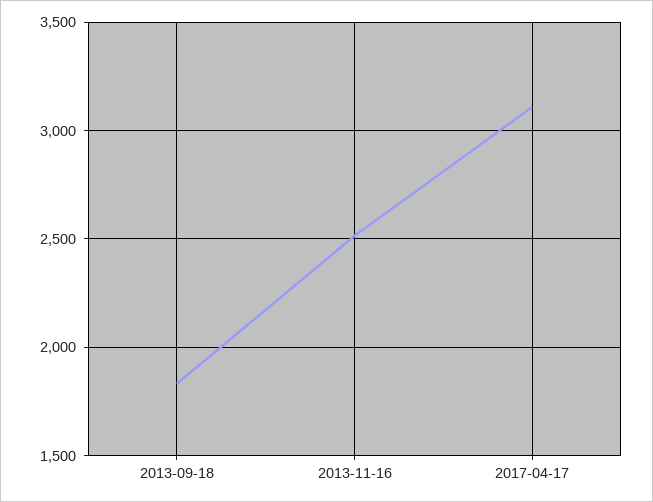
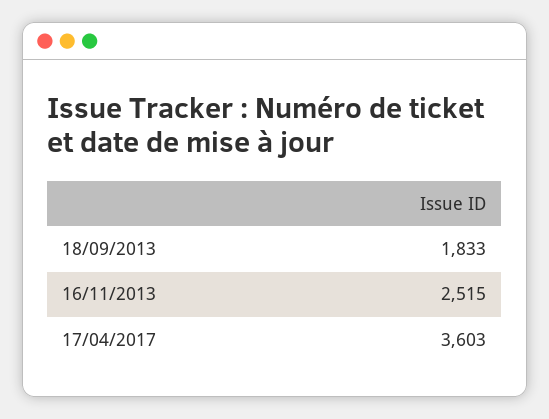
2017-04-17: 3100 -> 3603

